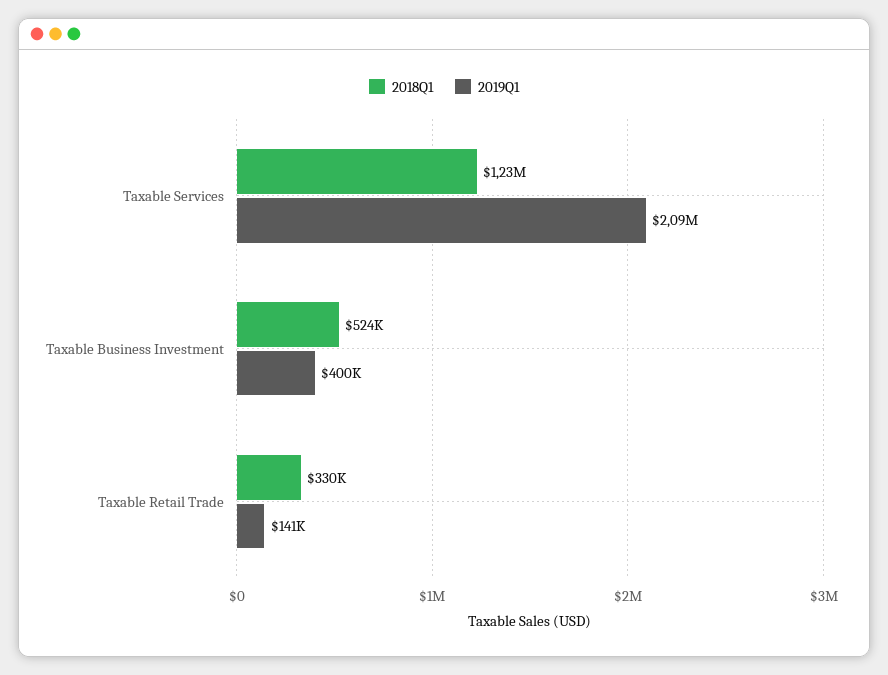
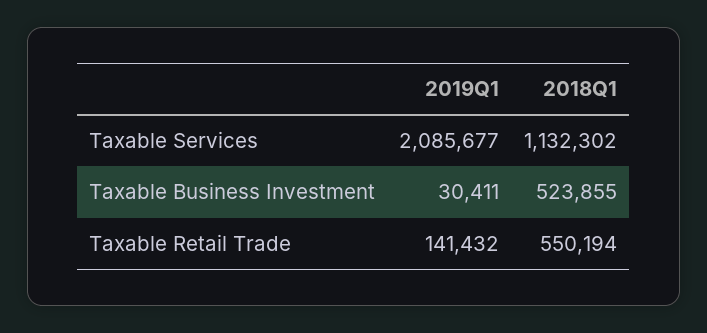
2018Q1, Taxable Services: 1230000 -> 1132302
2019Q1, Taxable Business Investment: 400000 -> 30411
2018Q1, Taxable Retail Trade: 330000 -> 550194

